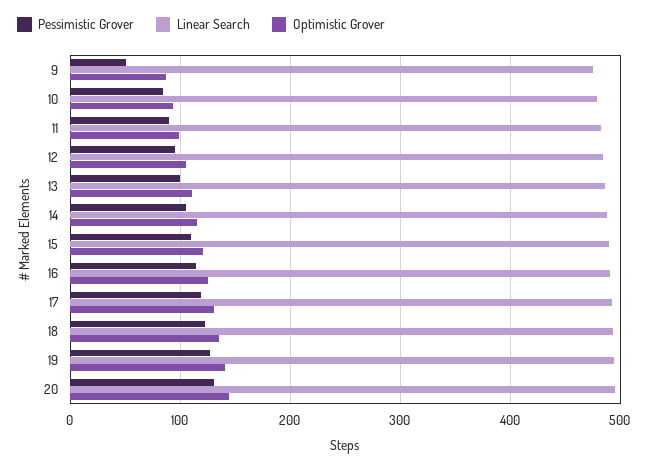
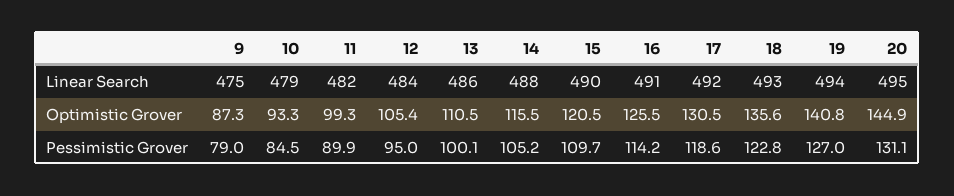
Pessimistic Grover, 9: 50 -> 79

